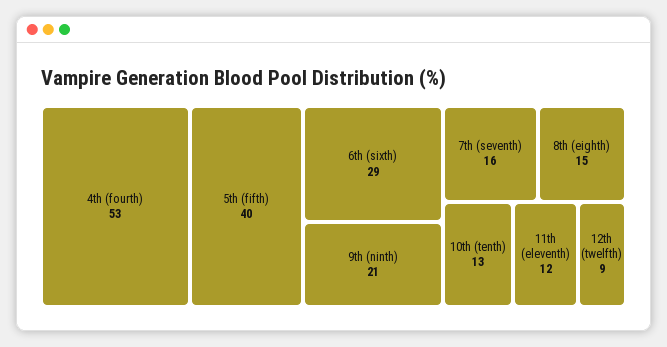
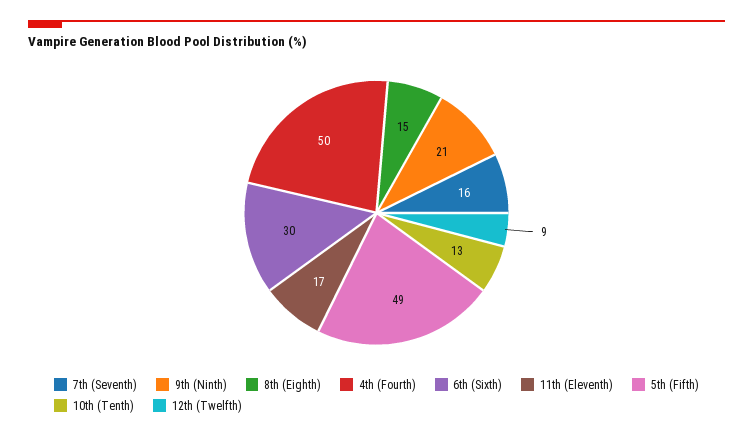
4th (fourth): 53 -> 50
5th (fifth): 40 -> 49
6th (sixth): 29 -> 30
11th (eleventh): 12 -> 17

